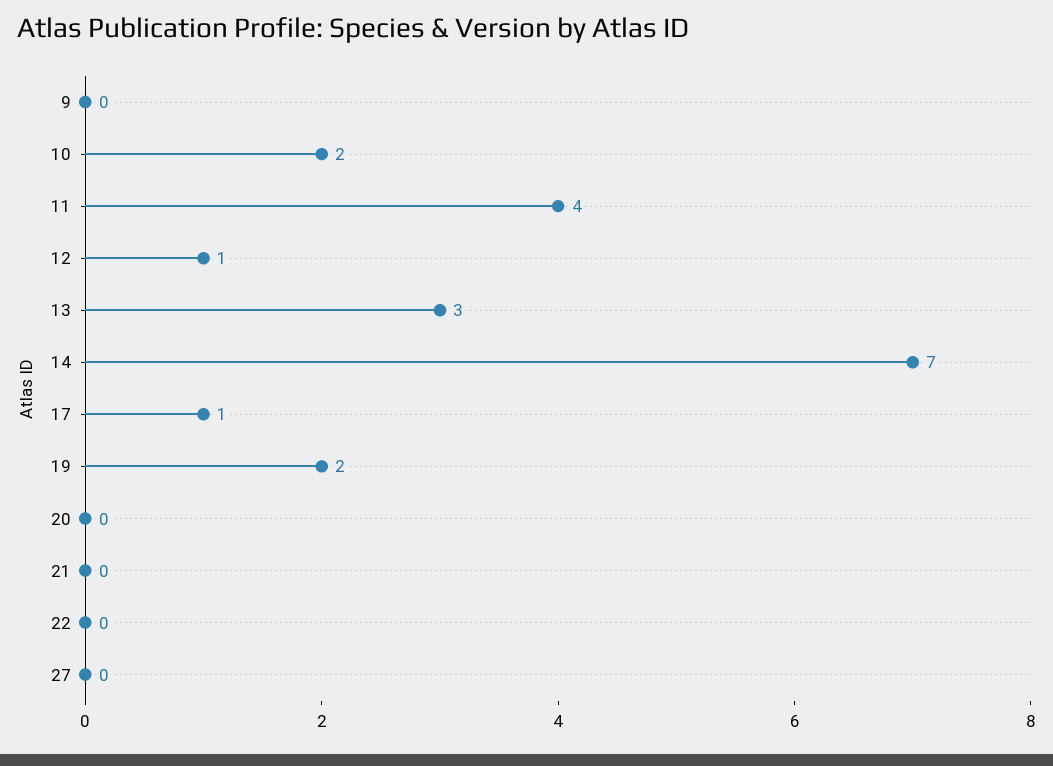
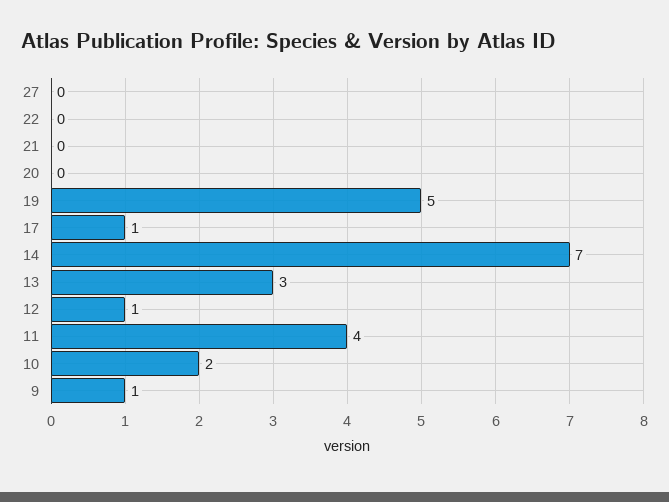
9: 0 -> 1
19: 2 -> 5

